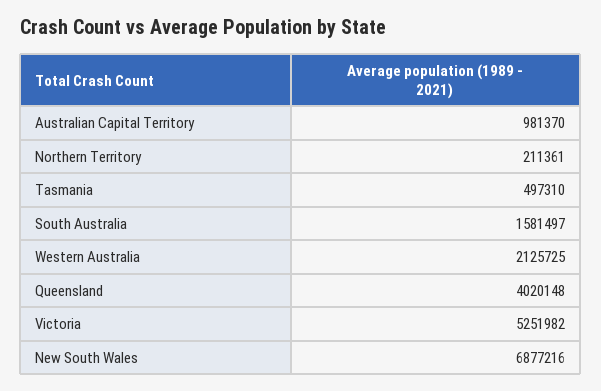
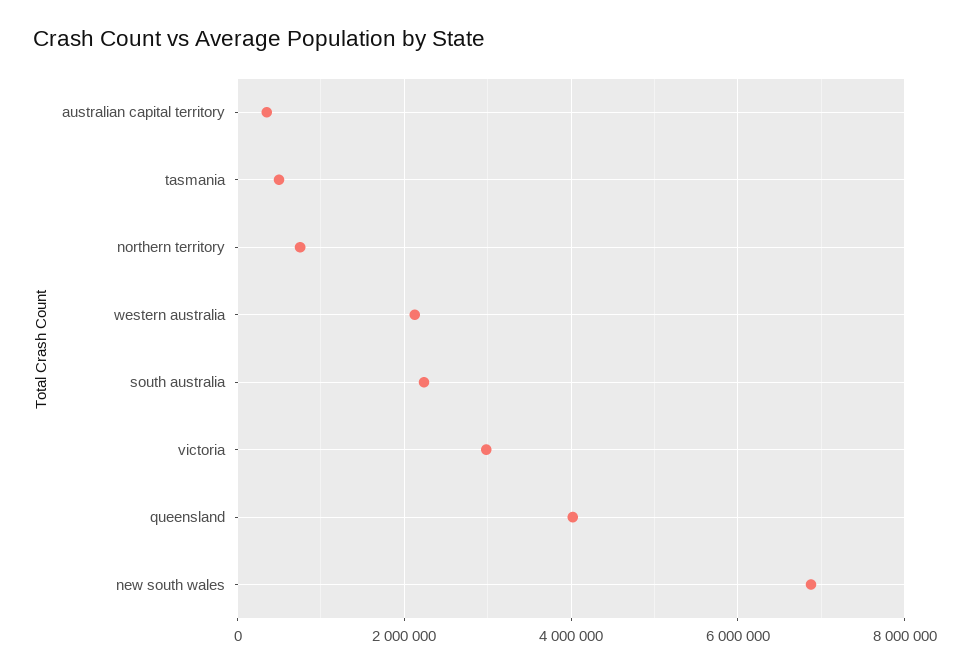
Australian Capital Territory: 981370 -> 400000
Northern Territory: 211361 -> 800000
South Australia: 1581497 -> 2200000
Victoria: 5251982 -> 3000000

